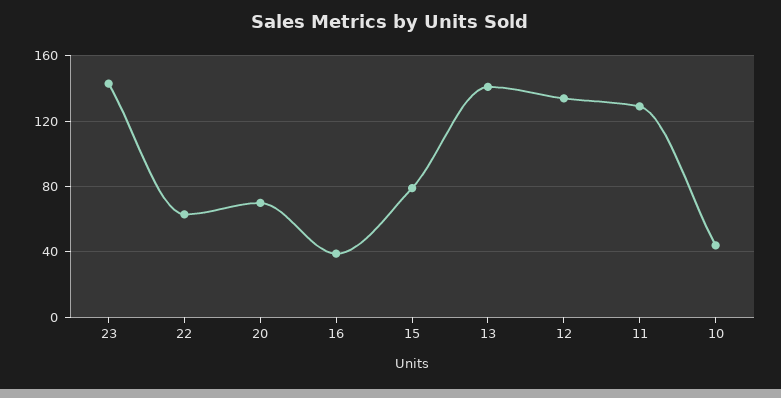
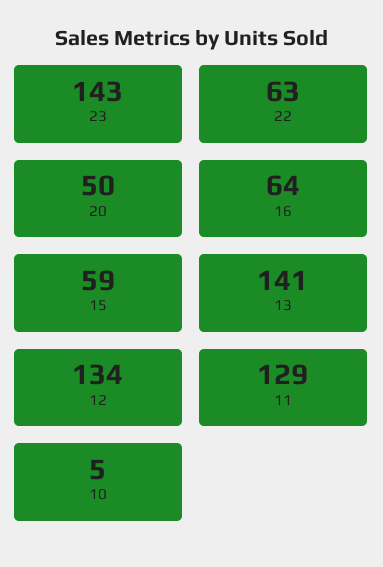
20: 70 -> 50
16: 40 -> 64
15: 80 -> 59
10: 45 -> 5

